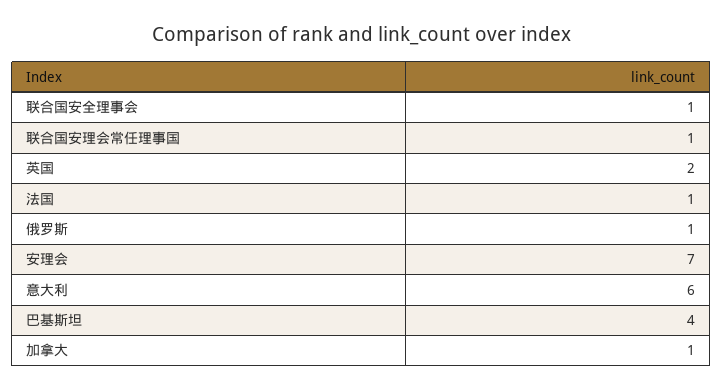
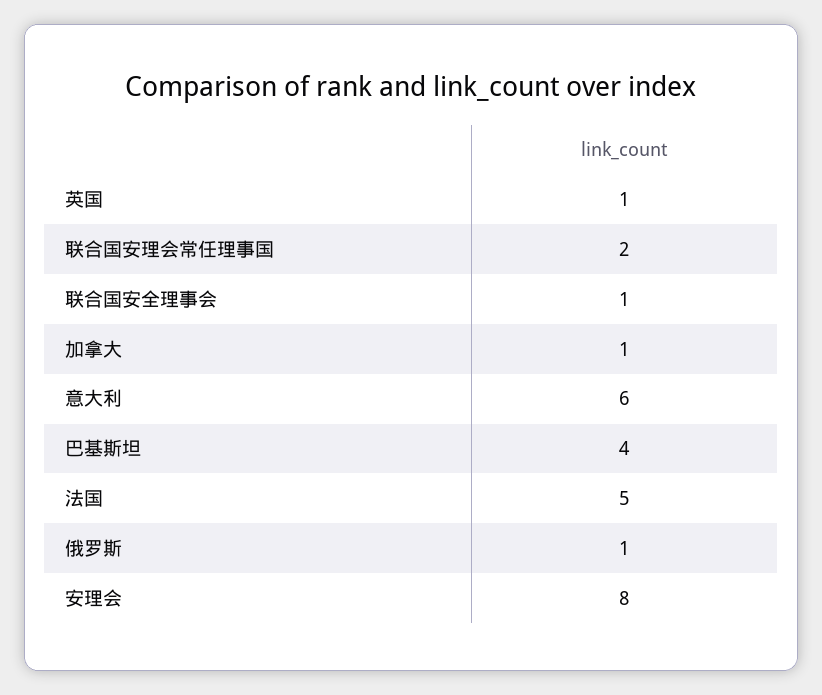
联合国安理会常任理事国: 1 -> 2
英国: 2 -> 1
法国: 1 -> 5
安理会: 7 -> 8

